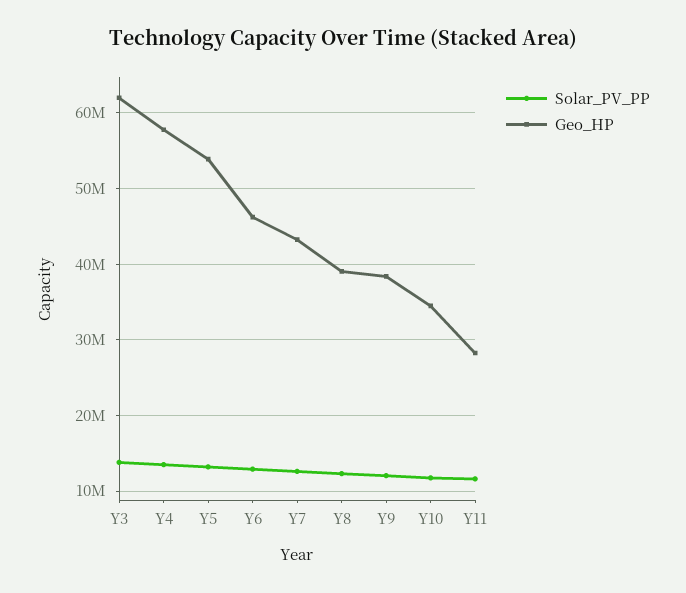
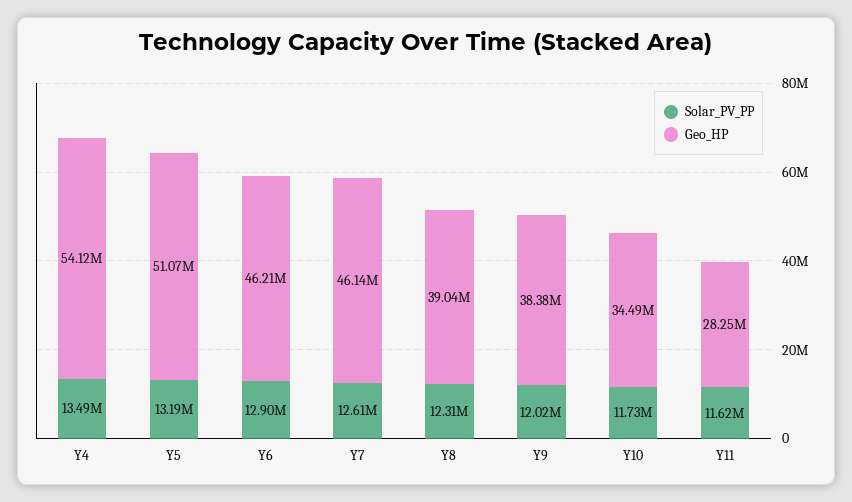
Solar_PV_PP, Y3: 14000000 -> none
Geo_HP, Y3: 62000000 -> none
Geo_HP, Y4: 58000000 -> 54120000
Geo_HP, Y5: 54000000 -> 51070000
Geo_HP, Y7: 43000000 -> 46140000

